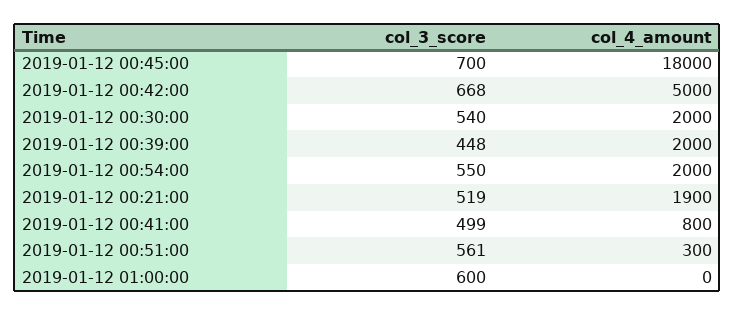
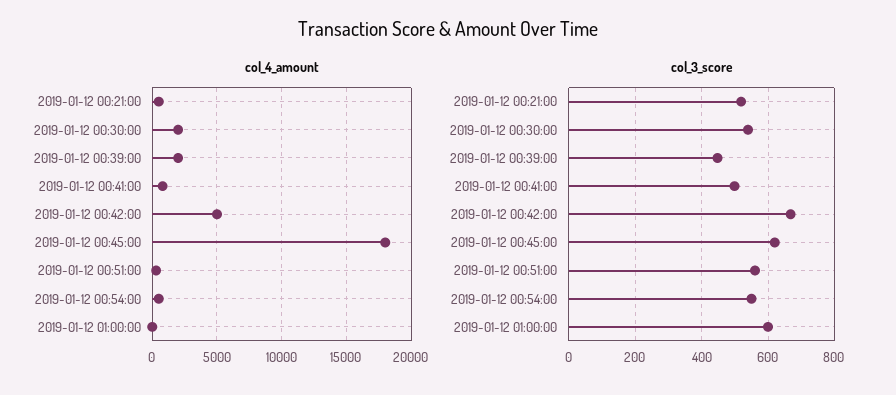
col_3_score, 2019-01-12 00:45:00: 700 -> 620
col_4_amount, 2019-01-12 00:54:00: 2000 -> 500
col_4_amount, 2019-01-12 00:21:00: 1900 -> 500

